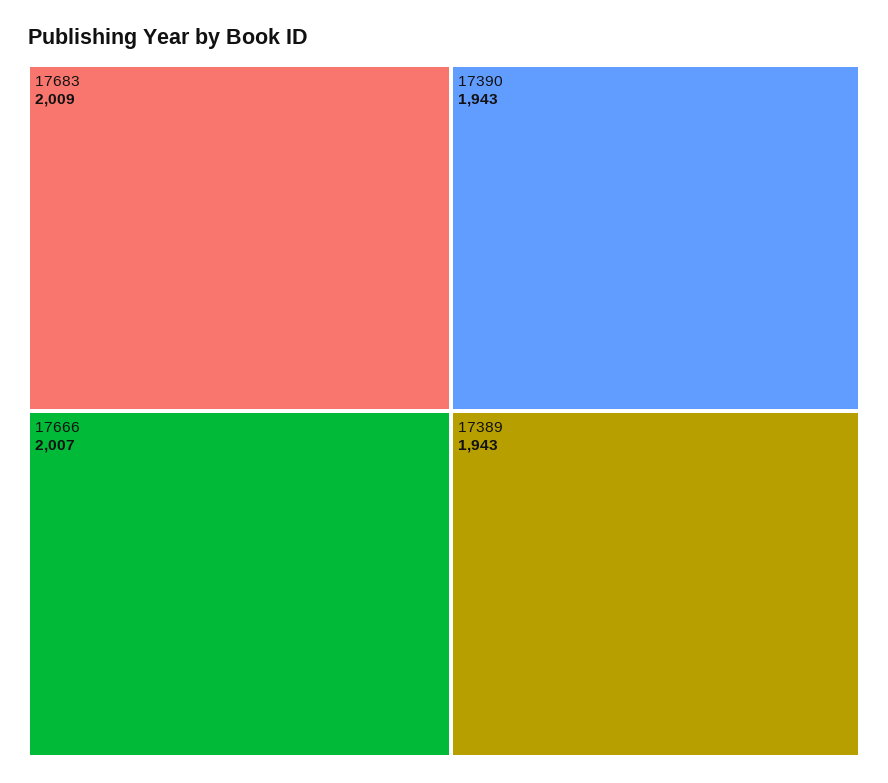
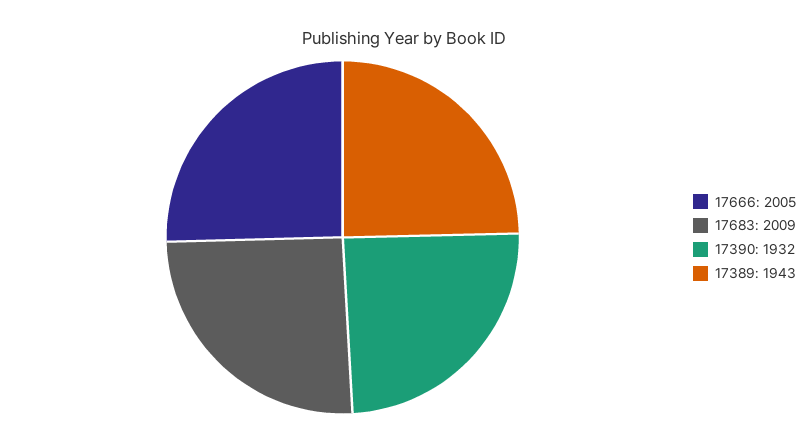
17666: 2007 -> 2005
17390: 1943 -> 1932

